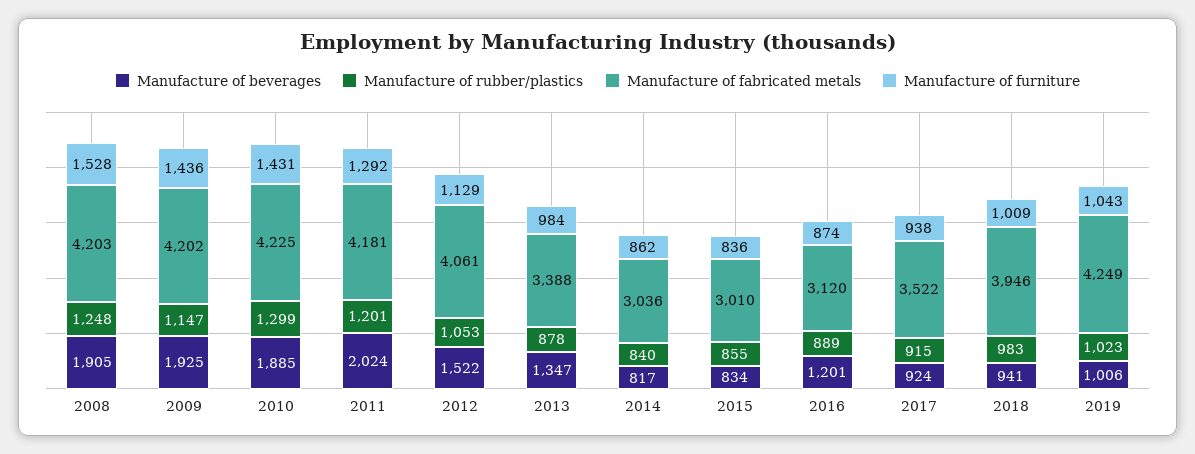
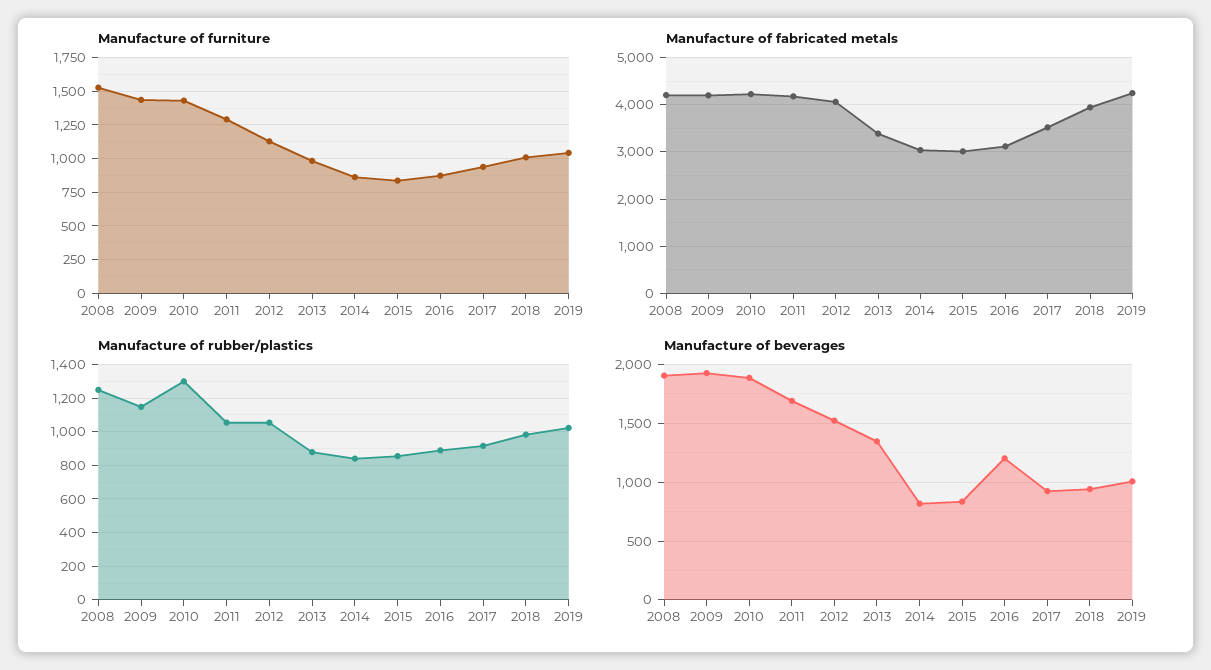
Manufacture of beverages, 2011: 2024 -> 1700
Manufacture of rubber/plastics, 2011: 1201 -> 1050

